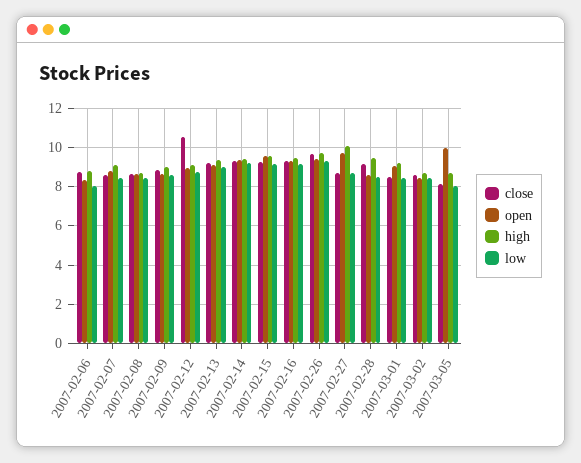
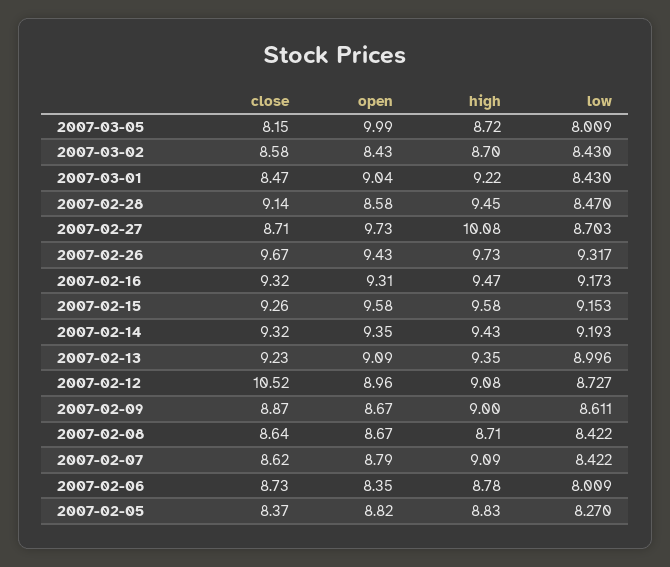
close, 2007-02-05: none -> 8.37
open, 2007-02-05: none -> 8.82
high, 2007-02-05: none -> 8.83
low, 2007-02-05: none -> 8.27

